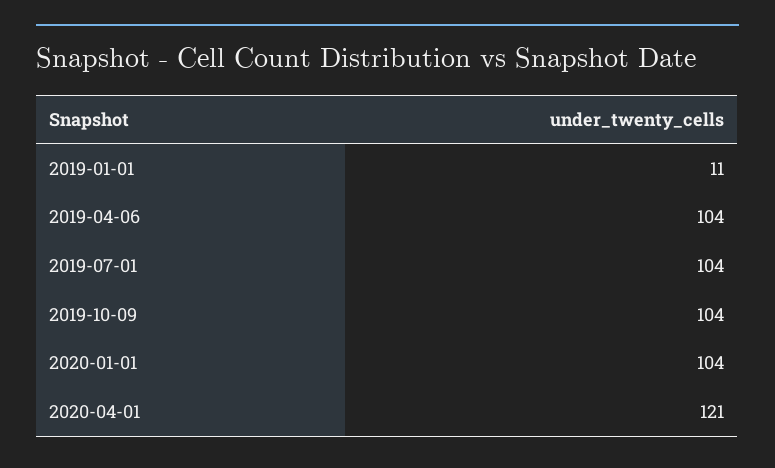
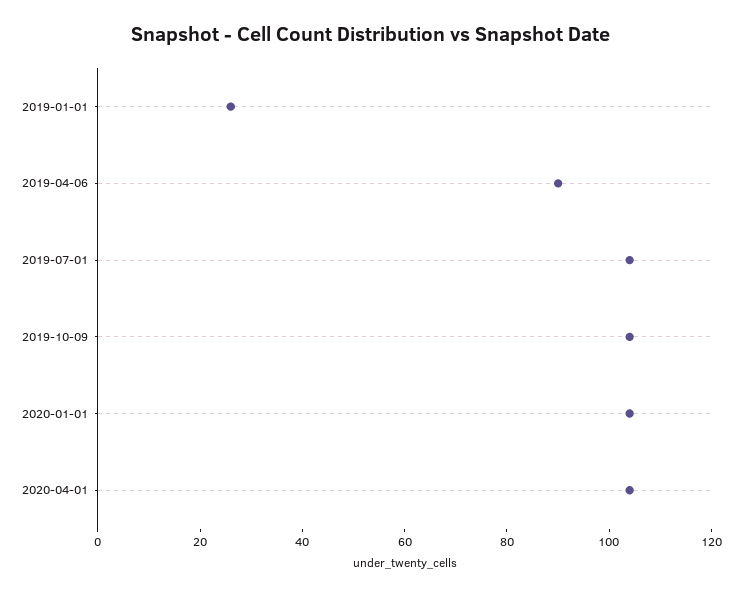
2019-01-01: 11 -> 25
2019-04-06: 104 -> 90
2020-04-01: 121 -> 105

